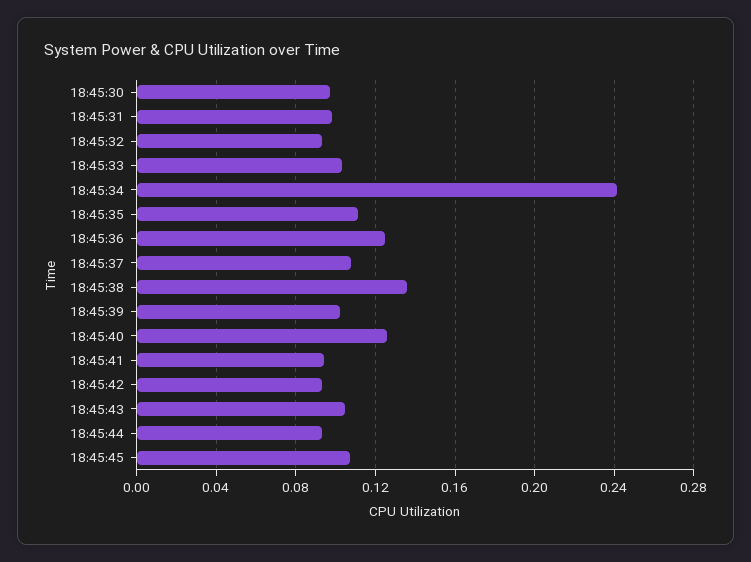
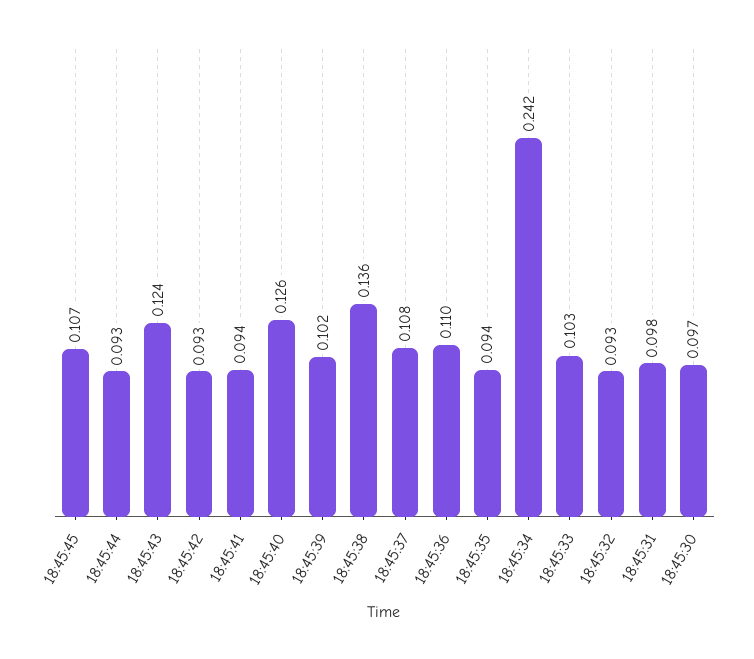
18:45:35: 0.11 -> 0.094
18:45:36: 0.125 -> 0.11
18:45:43: 0.105 -> 0.124

